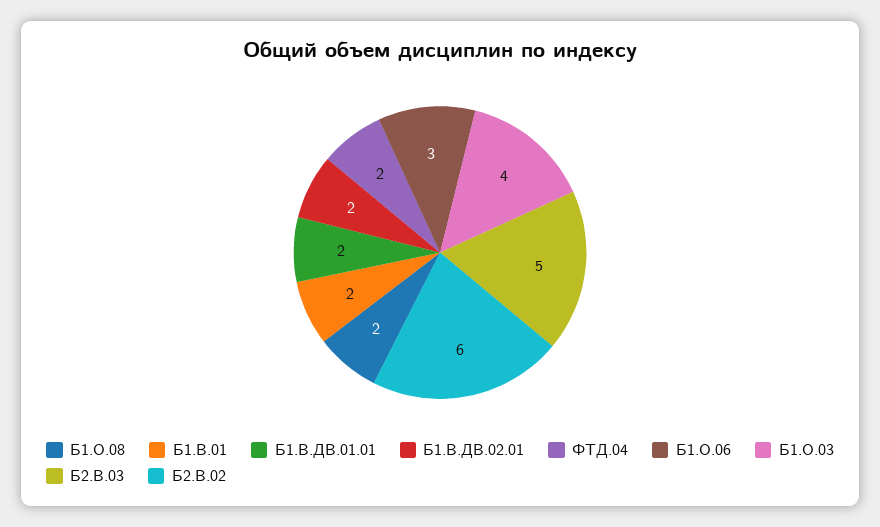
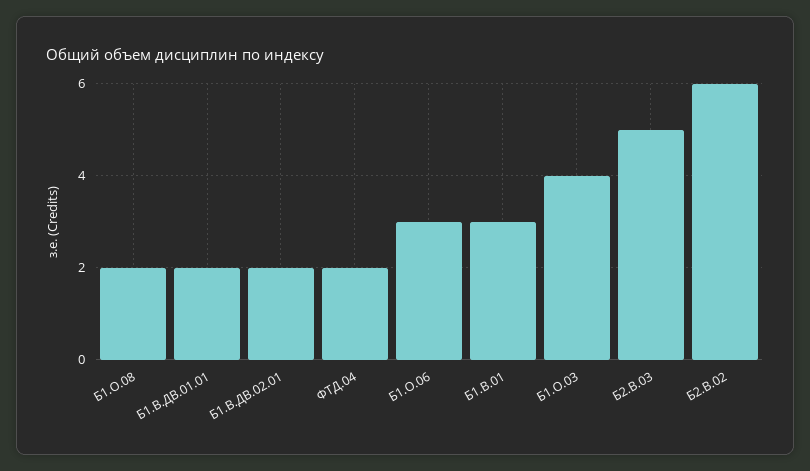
Б1.В.01: 2 -> 3

